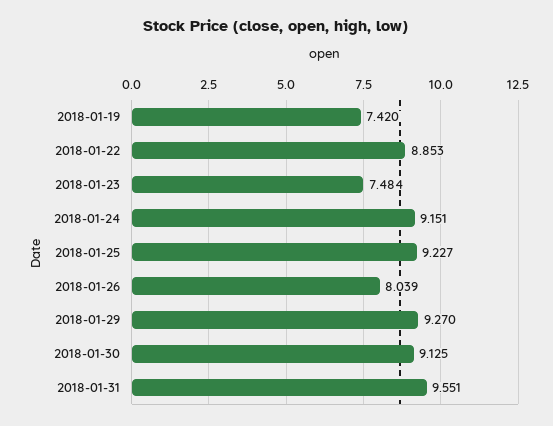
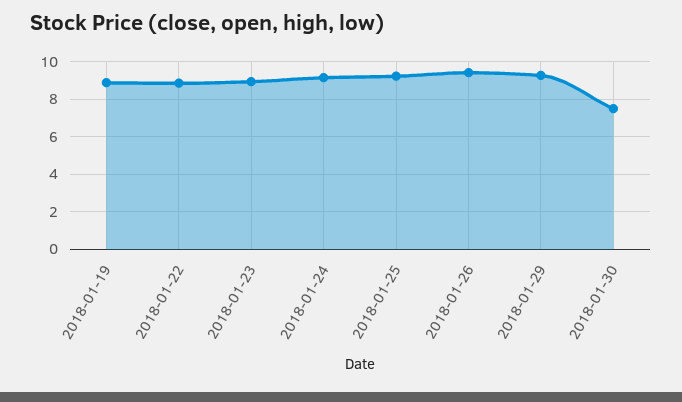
2018-01-19: 7.42 -> 9
2018-01-23: 7.484 -> 9
2018-01-26: 8.039 -> 9.5
2018-01-30: 9.125 -> 7.5
2018-01-31: 9.551 -> none

